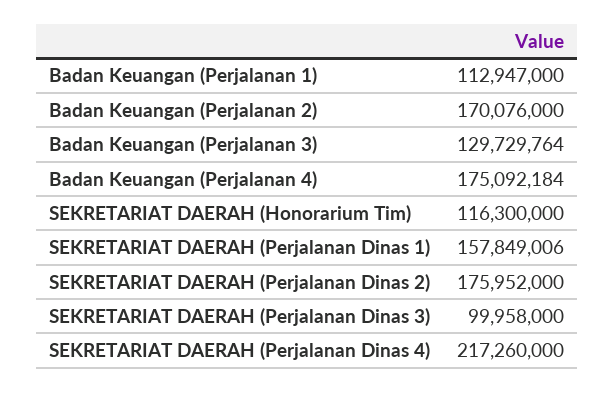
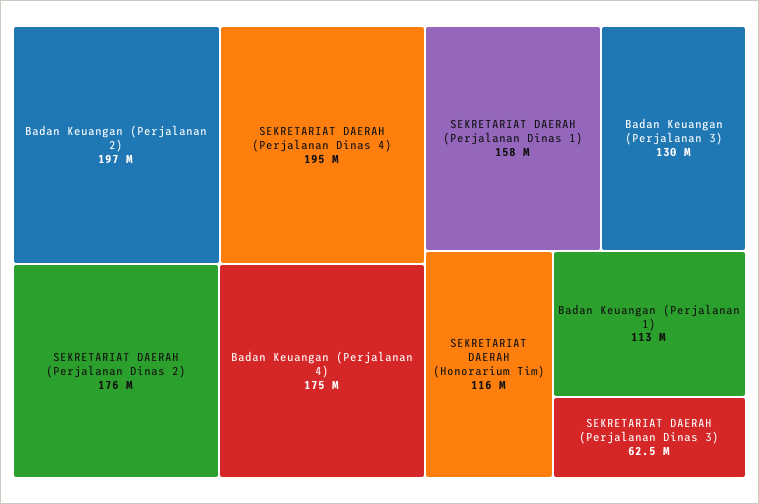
Badan Keuangan (Perjalanan 2): 170076000 -> 197000000
SEKRETARIAT DAERAH (Perjalanan Dinas 3): 99958000 -> 62500000
SEKRETARIAT DAERAH (Perjalanan Dinas 4): 217260000 -> 195000000

